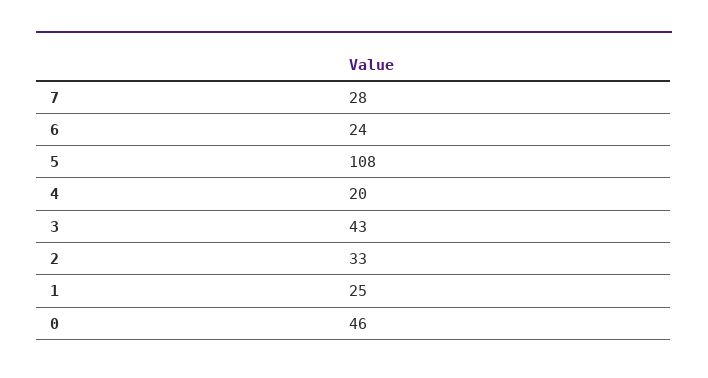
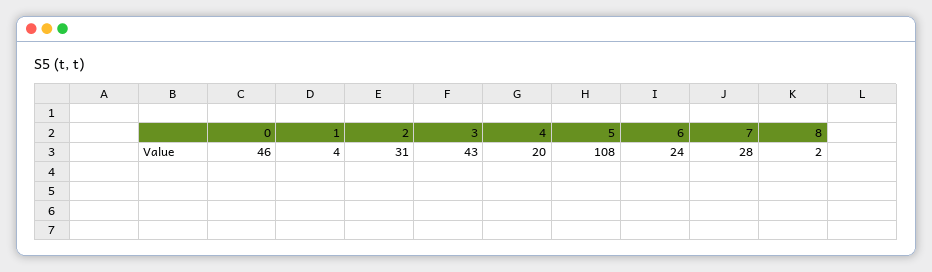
2: 33 -> 31
1: 25 -> 4
8: none -> 2

